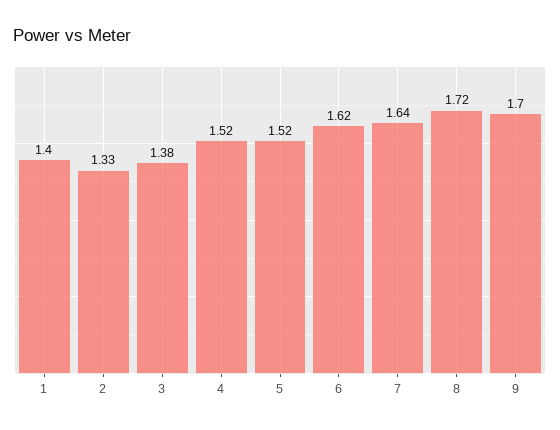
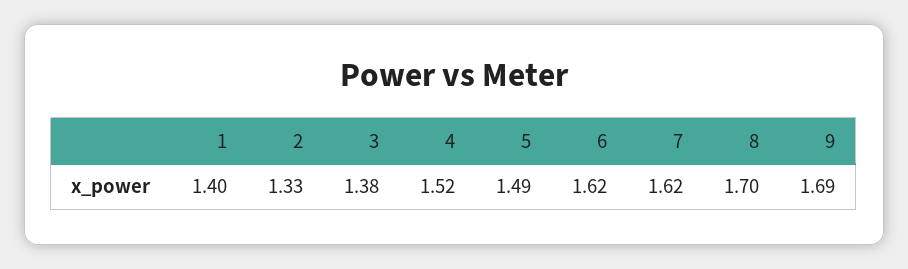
5: 1.52 -> 1.49
7: 1.64 -> 1.62
8: 1.72 -> 1.7
9: 1.7 -> 1.69

